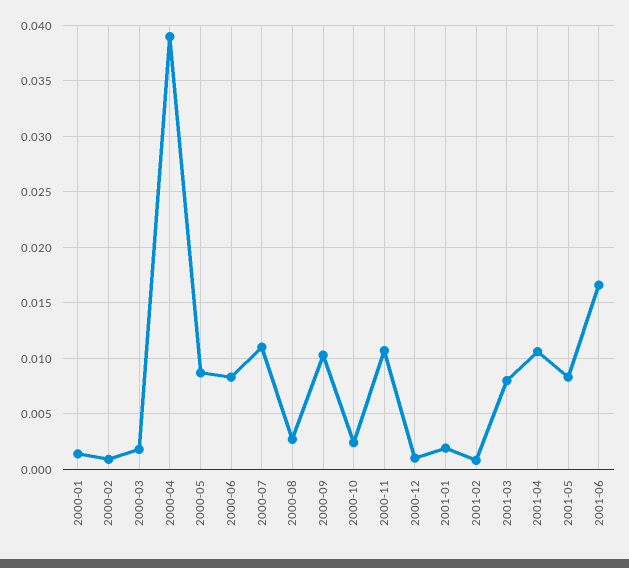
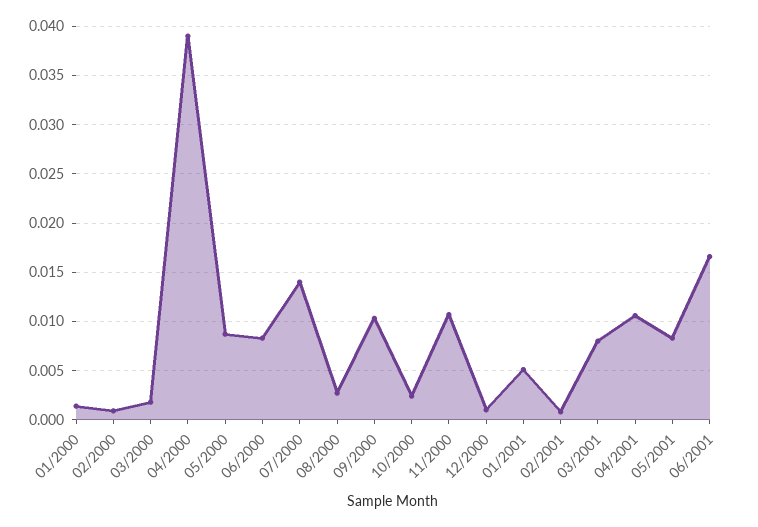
2000-07: 0.011 -> 0.014
2001-01: 0.002 -> 0.005

